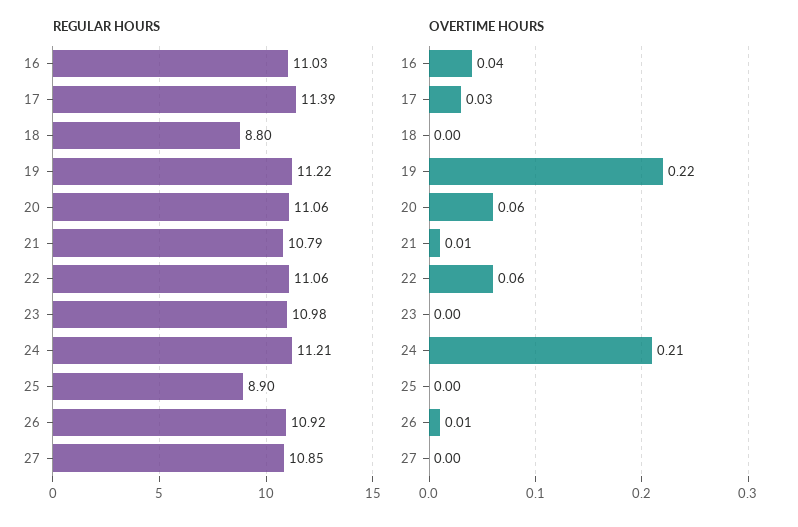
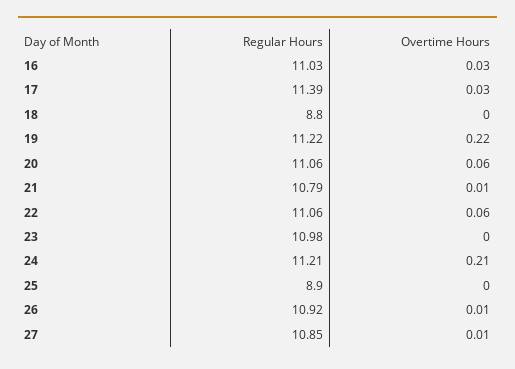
OVERTIME HOURS, 16: 0.04 -> 0.03
OVERTIME HOURS, 27: 0 -> 0.01

